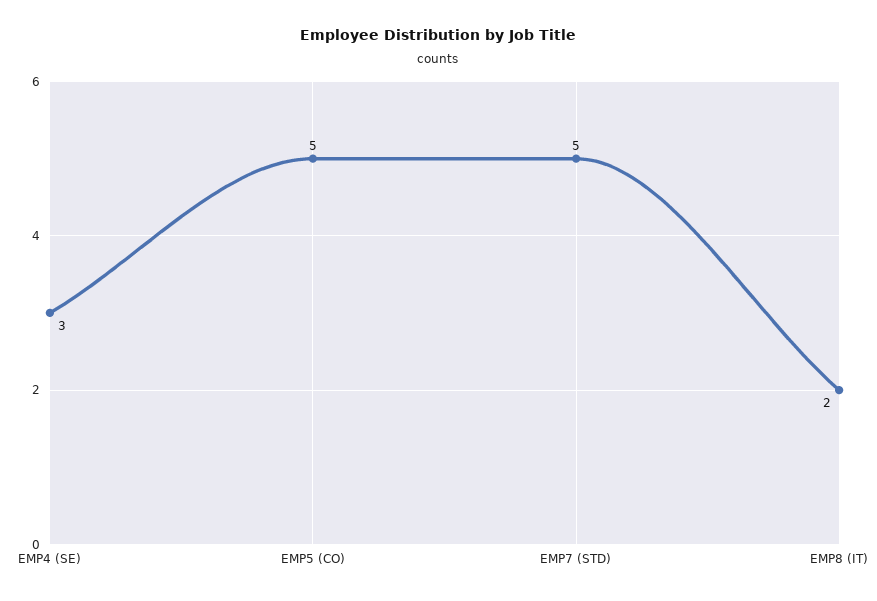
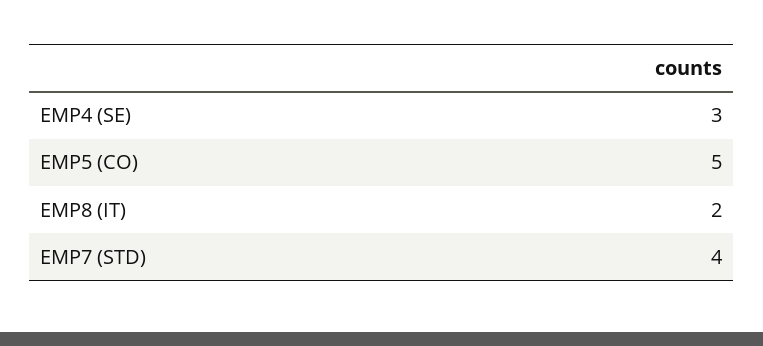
EMP7 (STD): 5 -> 4

